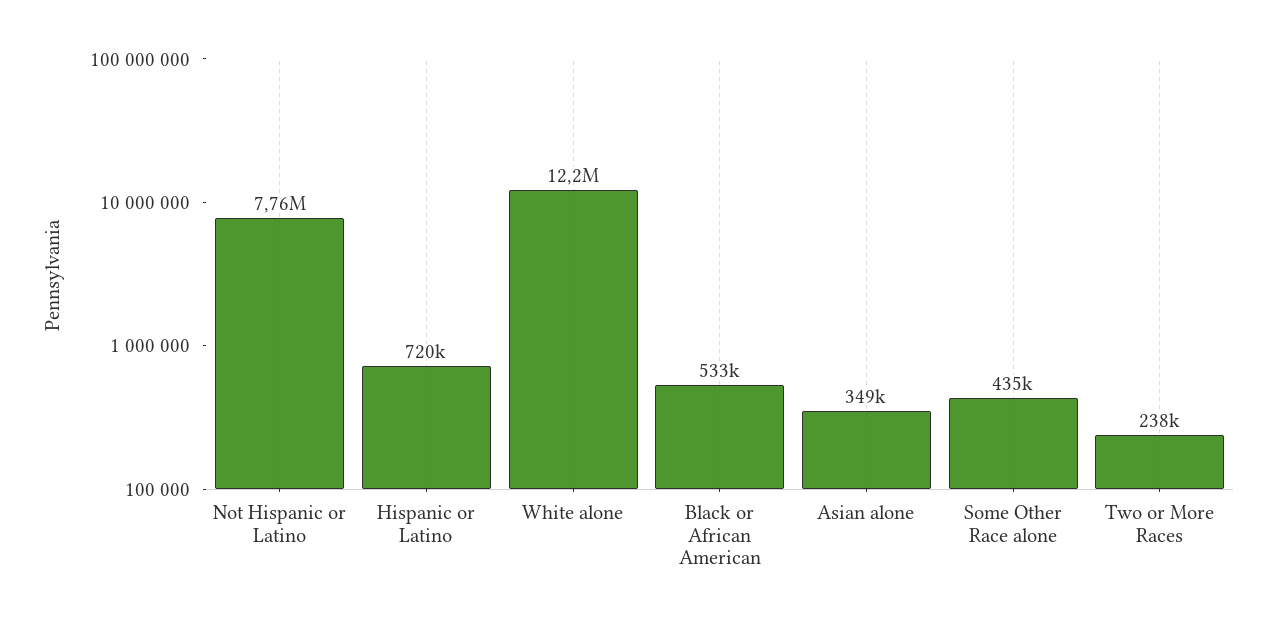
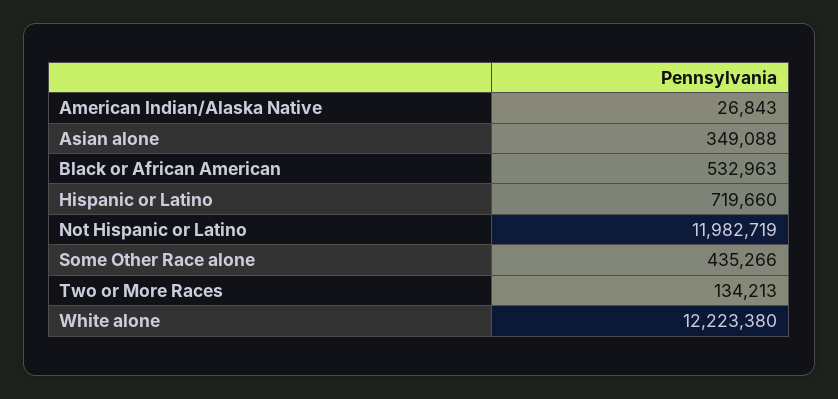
Not Hispanic or Latino: 7760000 -> 11982719
Two or More Races: 238000 -> 134213
American Indian/Alaska Native: none -> 26843

